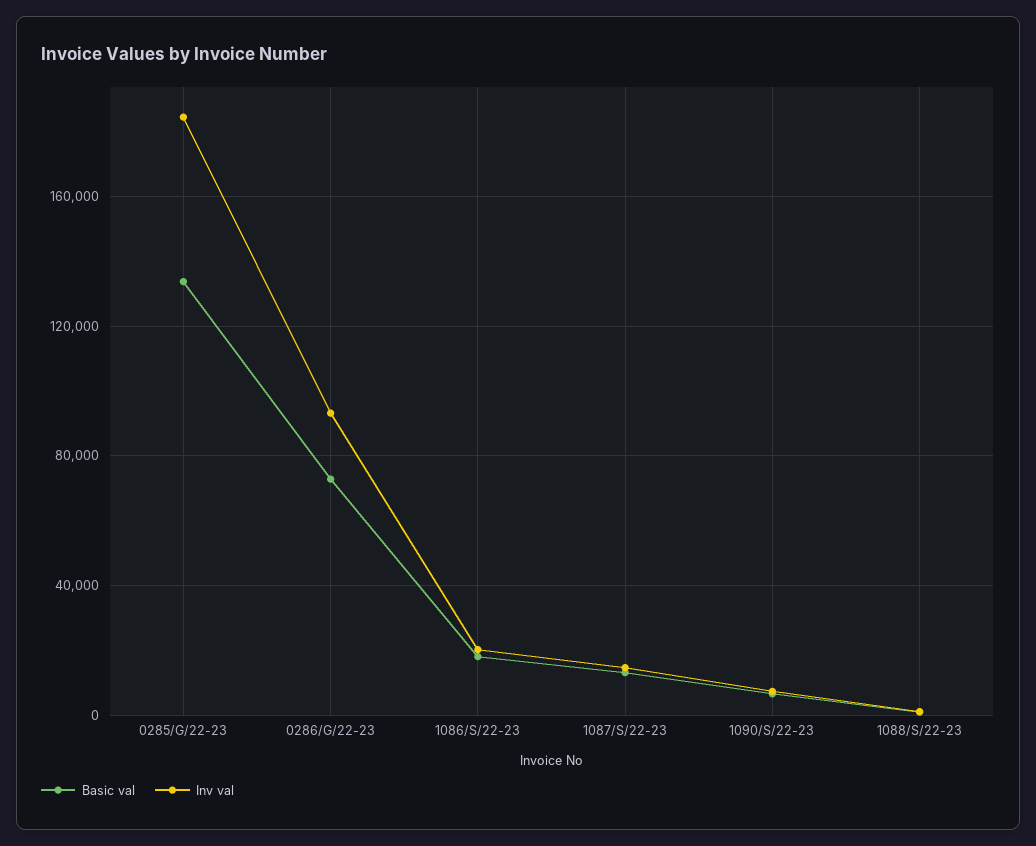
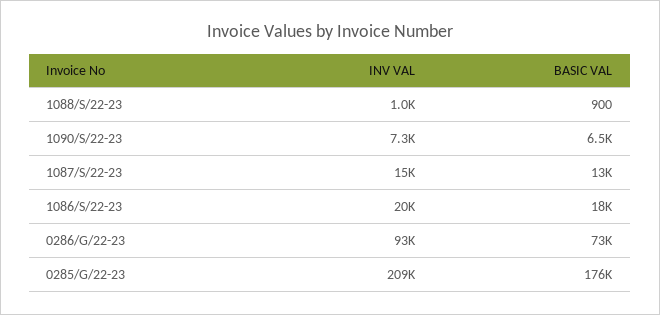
Basic val, 0285/G/22-23: 135000 -> 176000
Inv val, 0285/G/22-23: 185000 -> 209000

